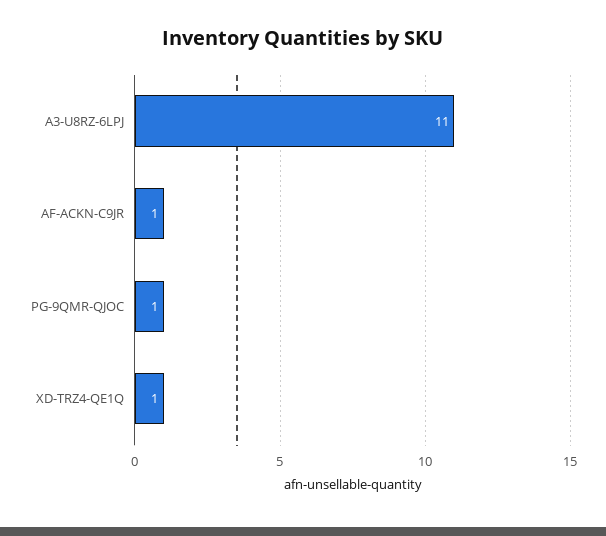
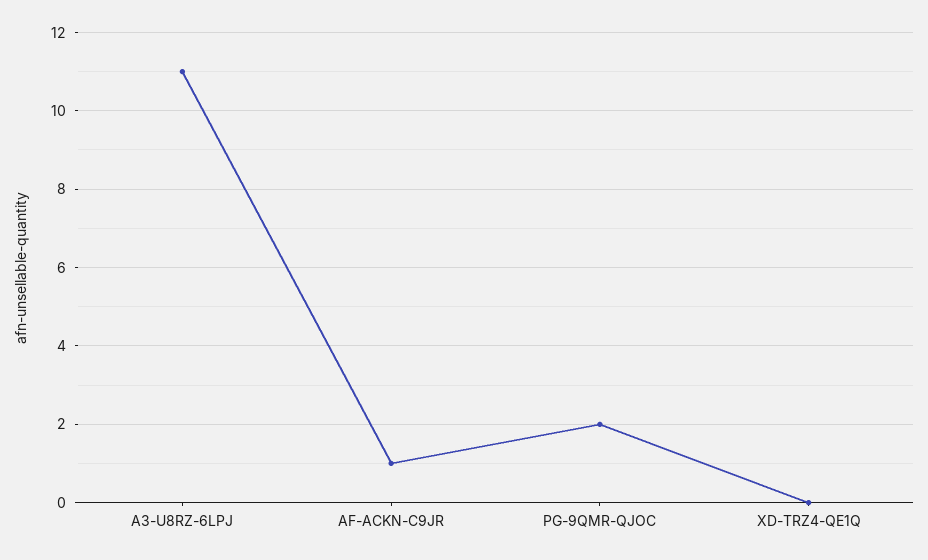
PG-9QMR-QJOC: 1 -> 2
XD-TRZ4-QE1Q: 1 -> 0

